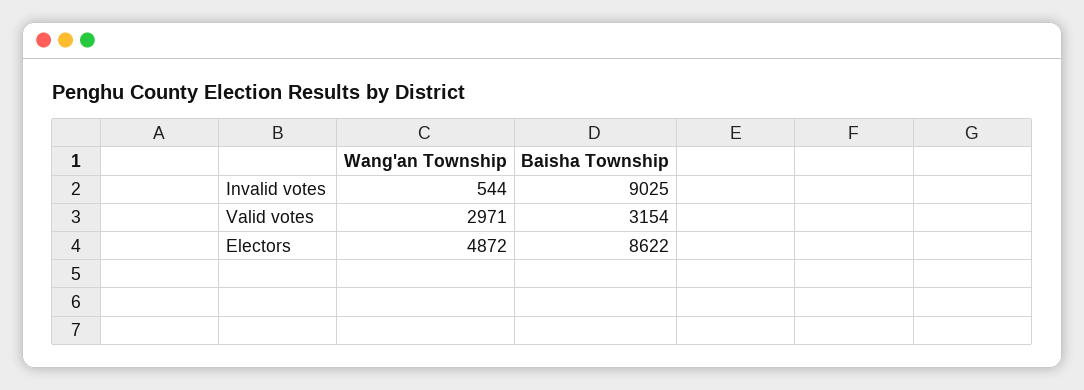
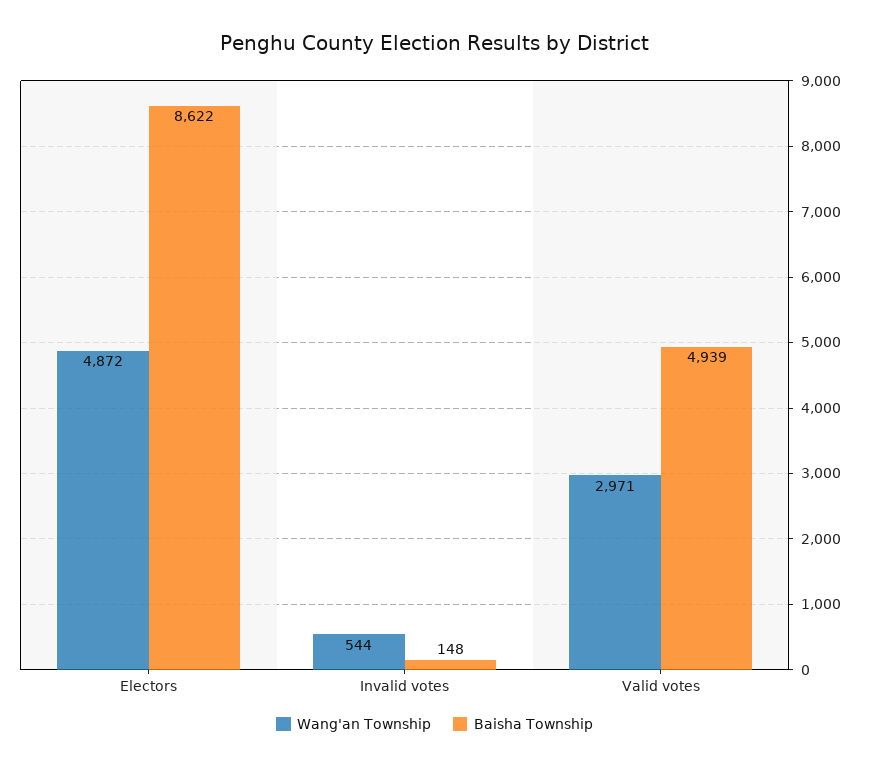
Baisha Township, Invalid votes: 9025 -> 148
Baisha Township, Valid votes: 3154 -> 4939

